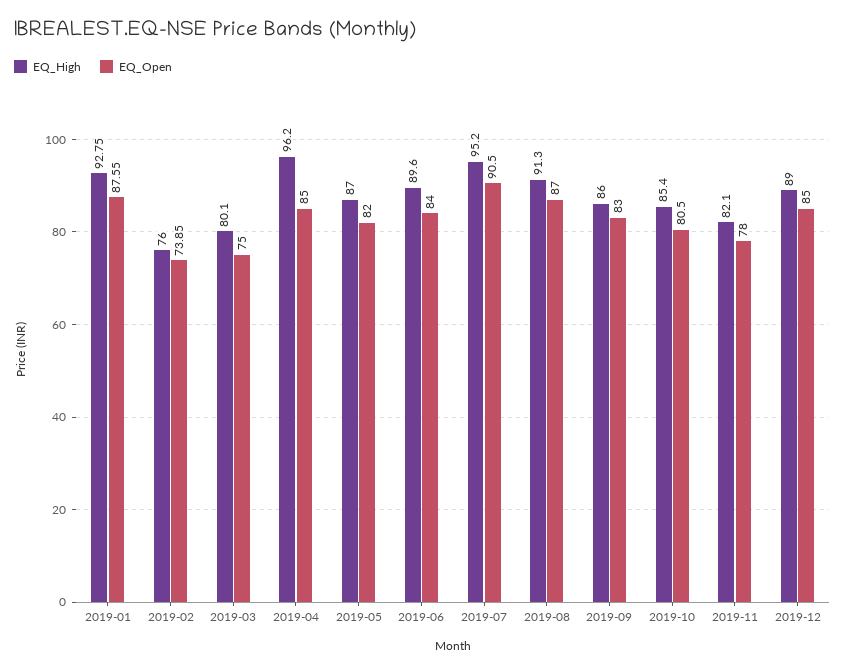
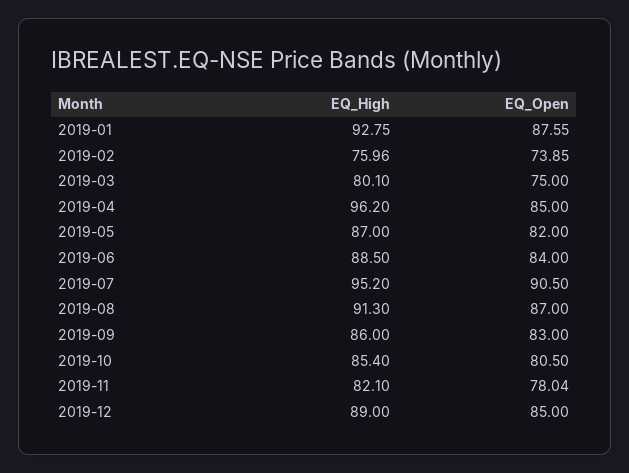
EQ_High, 2019-02: 76 -> 75.96
EQ_High, 2019-06: 89.6 -> 88.5
EQ_Open, 2019-11: 78 -> 78.04

